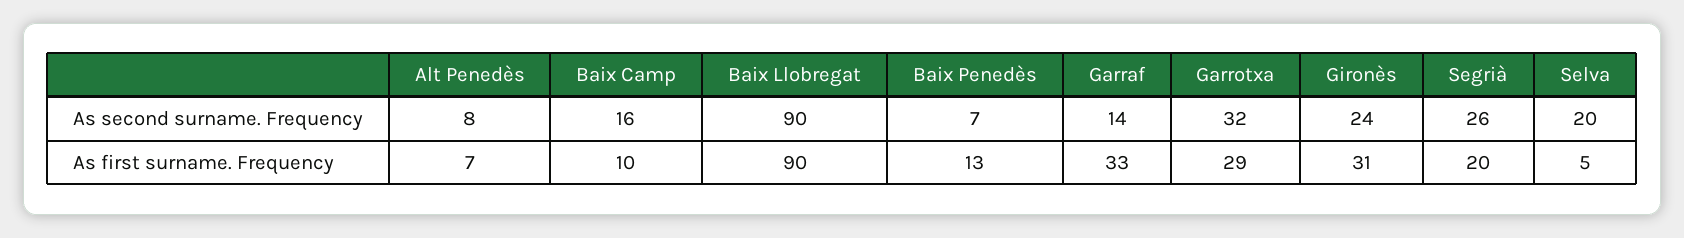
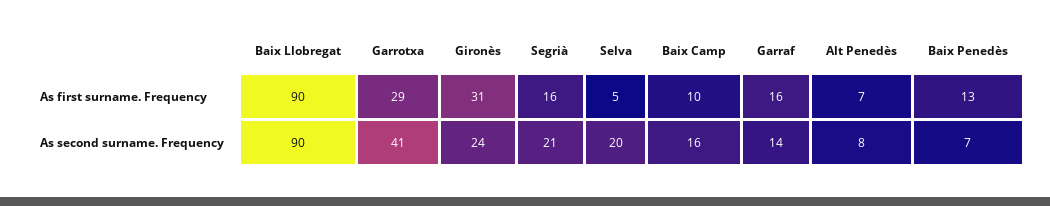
Garrotxa, As second surname. Frequency: 32 -> 41
Segrià, As second surname. Frequency: 26 -> 21
Garraf, As first surname. Frequency: 33 -> 16
Segrià, As first surname. Frequency: 20 -> 16

